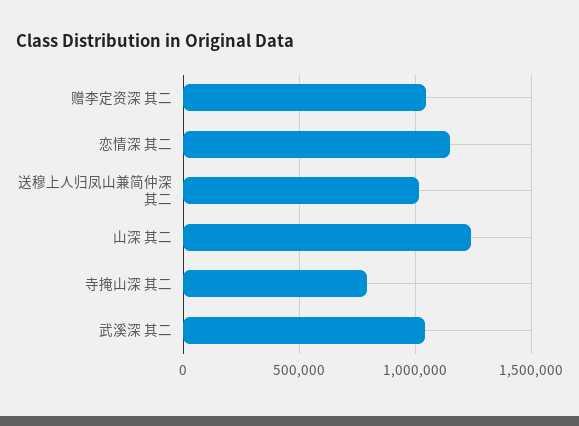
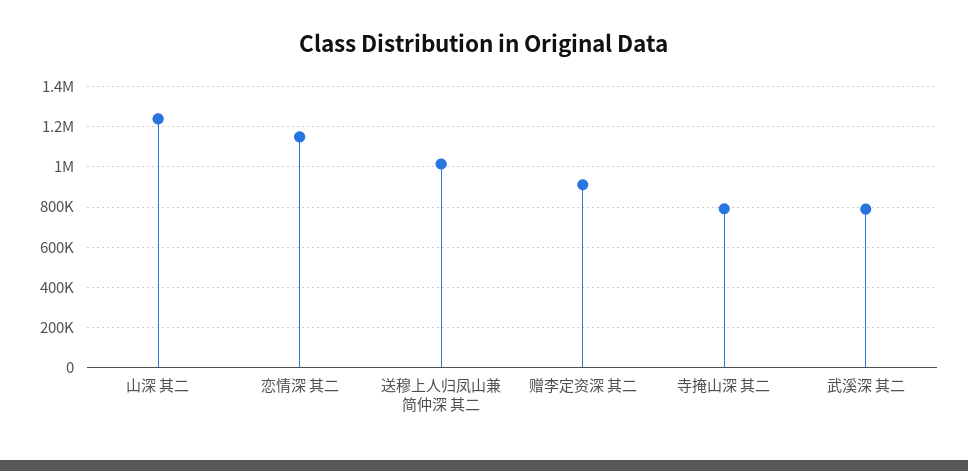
赠李定资深 其二: 1050000 -> 900000
武溪深 其二: 1050000 -> 800000

